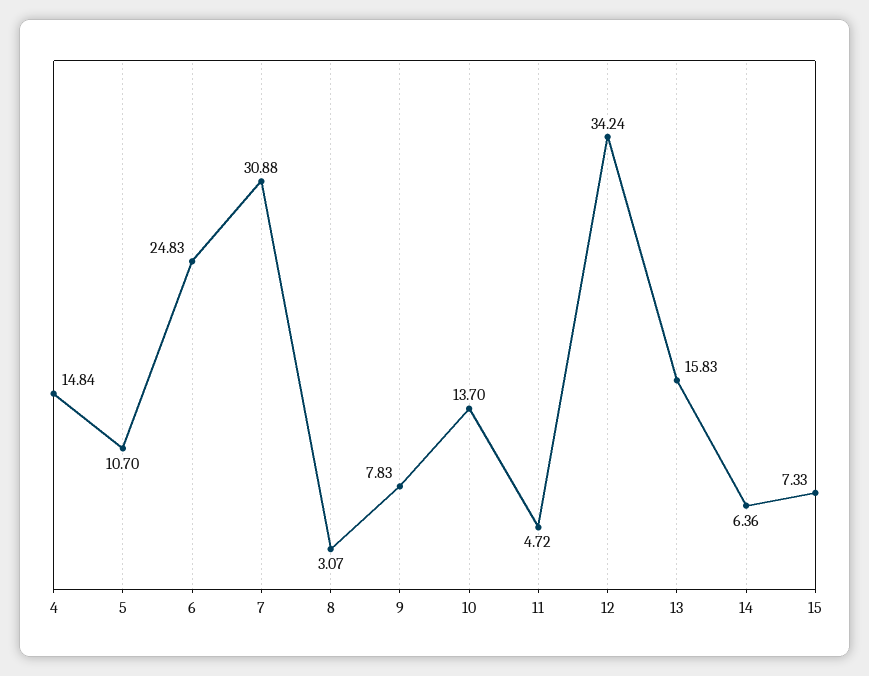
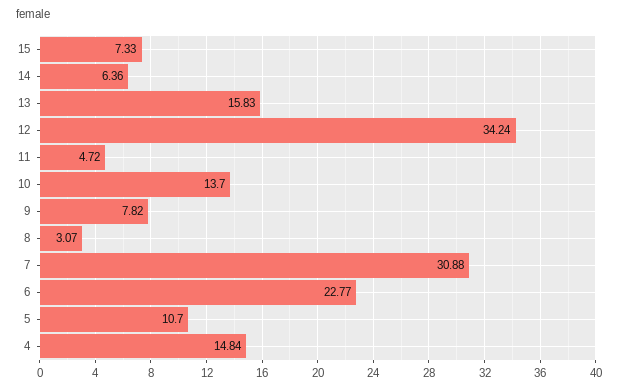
6: 24.83 -> 22.77
9: 7.83 -> 7.82

